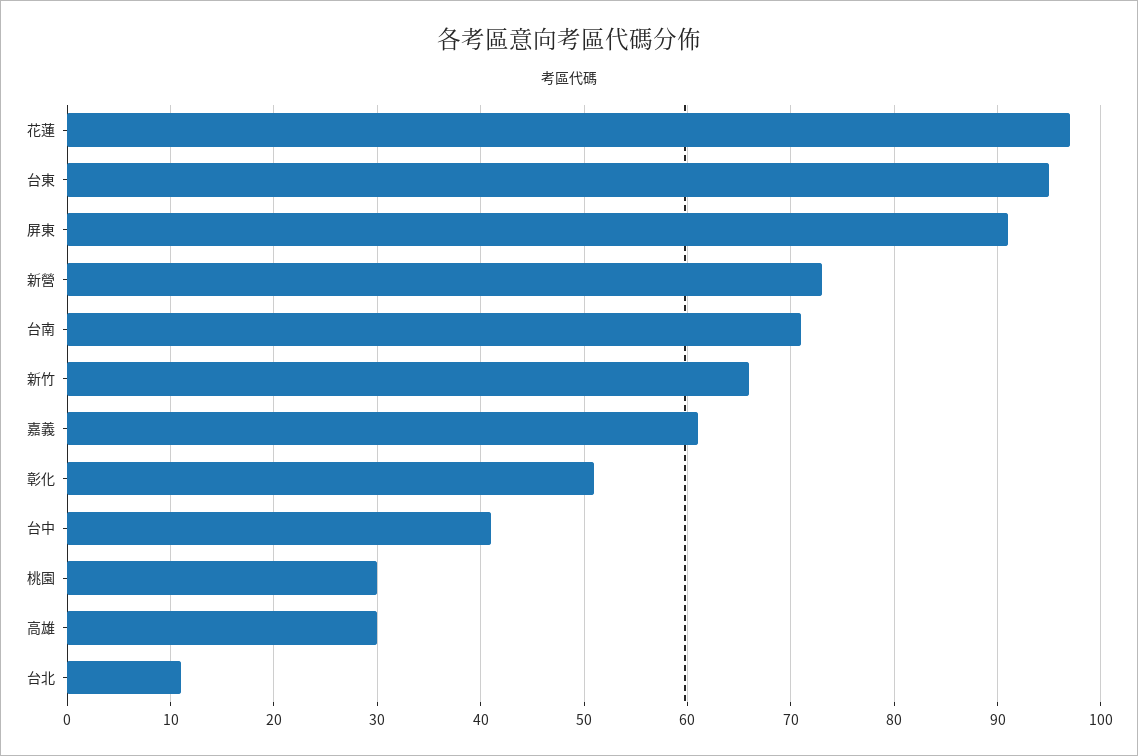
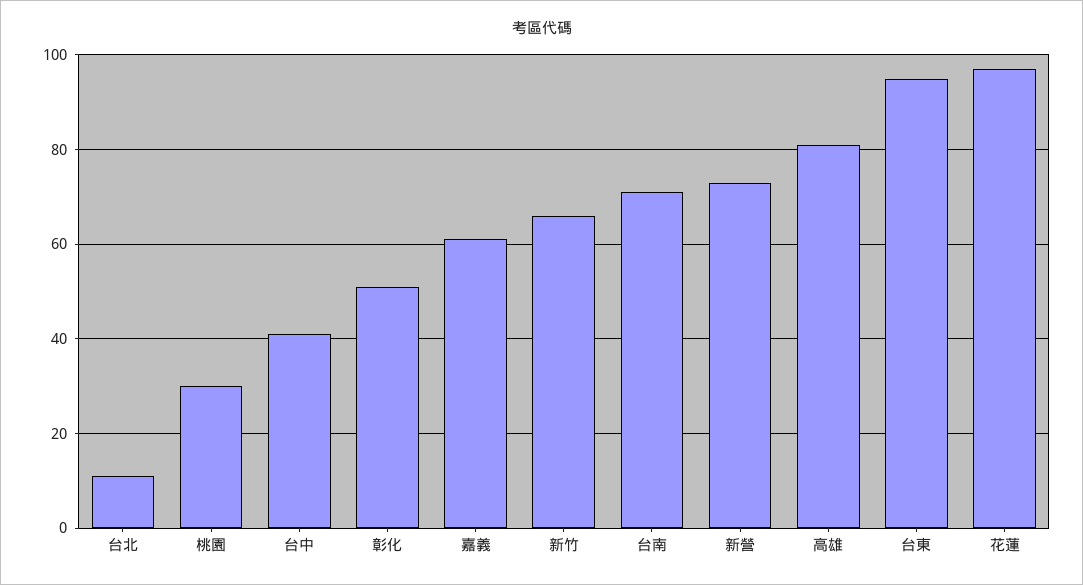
屏東: 91 -> none
高雄: 30 -> 80

